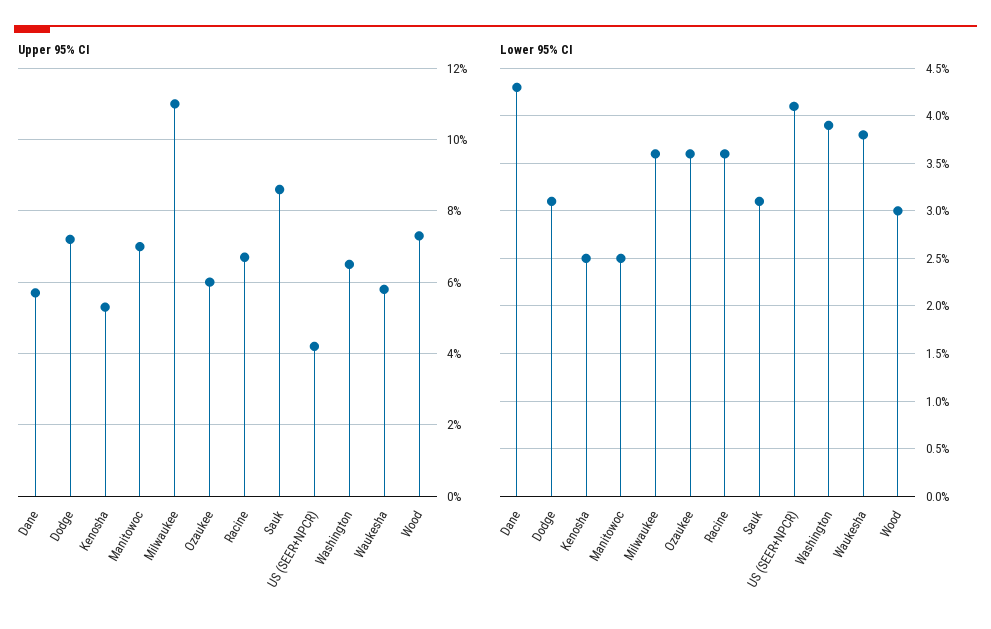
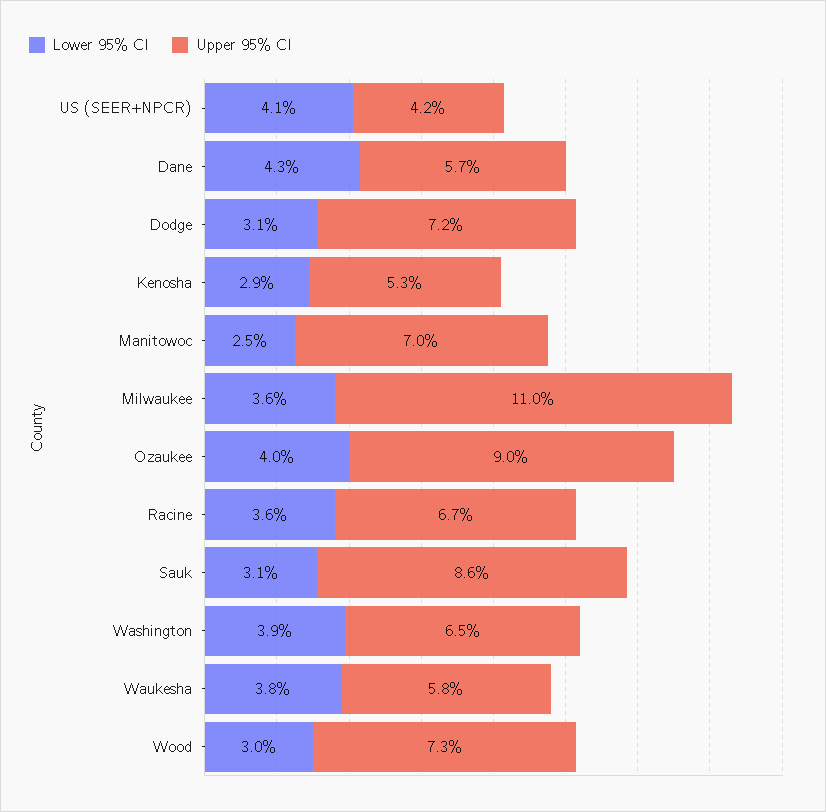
Upper 95% CI, Ozaukee: 6 -> 9
Lower 95% CI, Kenosha: 2.5 -> 2.9
Lower 95% CI, Ozaukee: 3.6 -> 4

